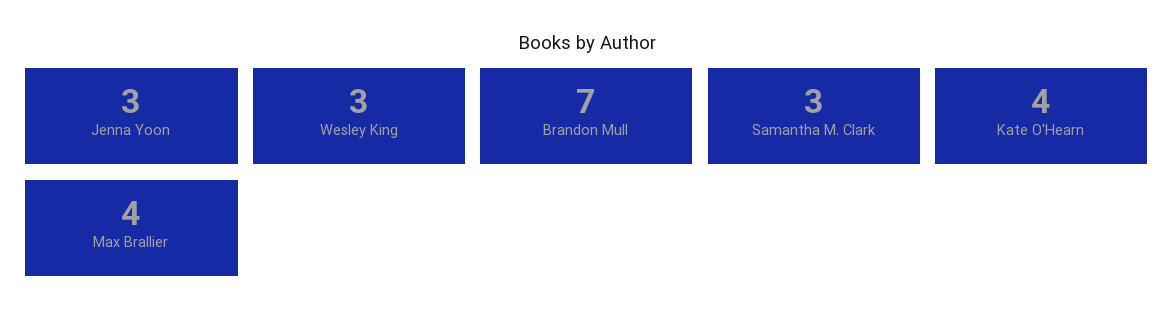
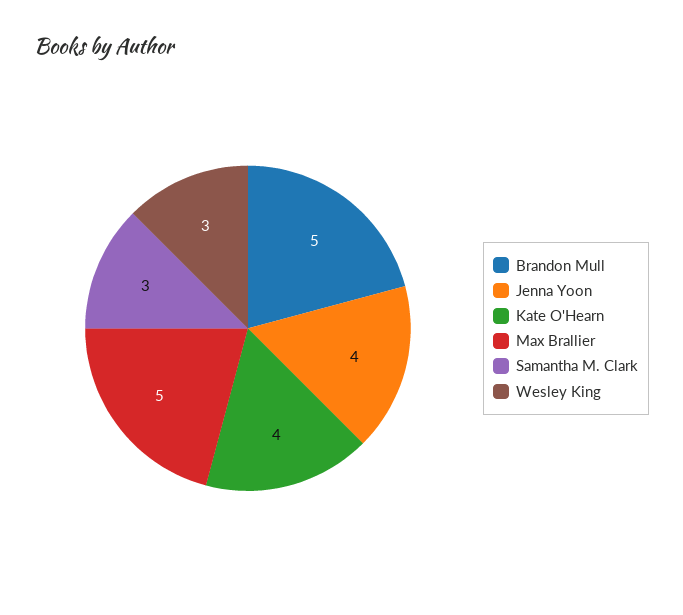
Jenna Yoon: 3 -> 4
Brandon Mull: 7 -> 5
Max Brallier: 4 -> 5

